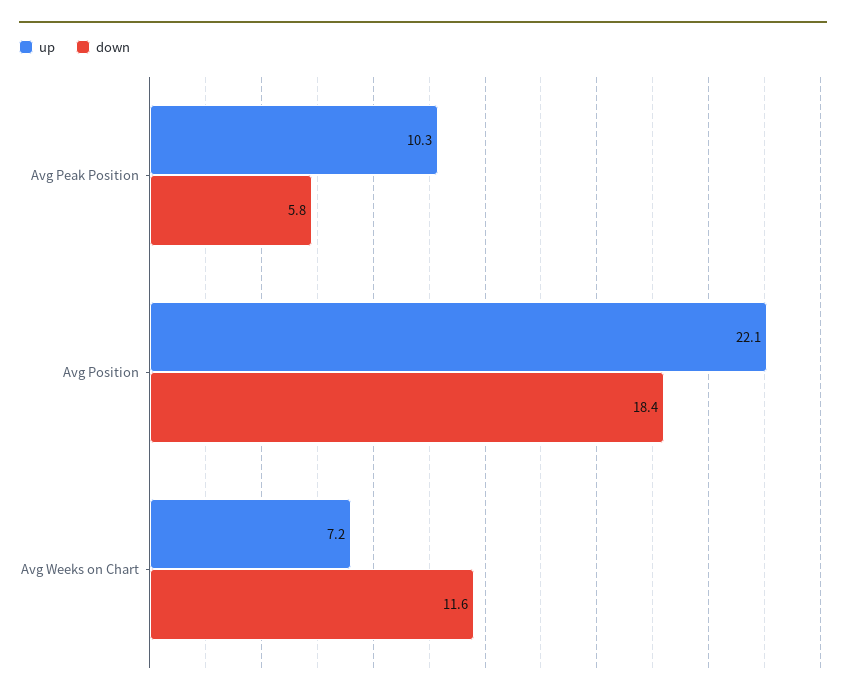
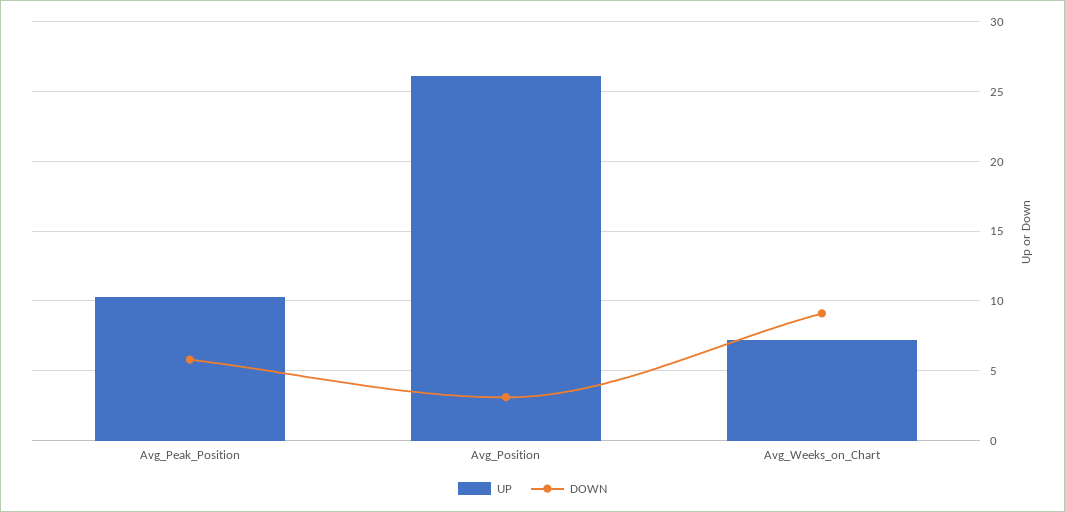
up, Avg Position: 22.1 -> 26
down, Avg Position: 18.4 -> 3
down, Avg Weeks on Chart: 11.6 -> 9

